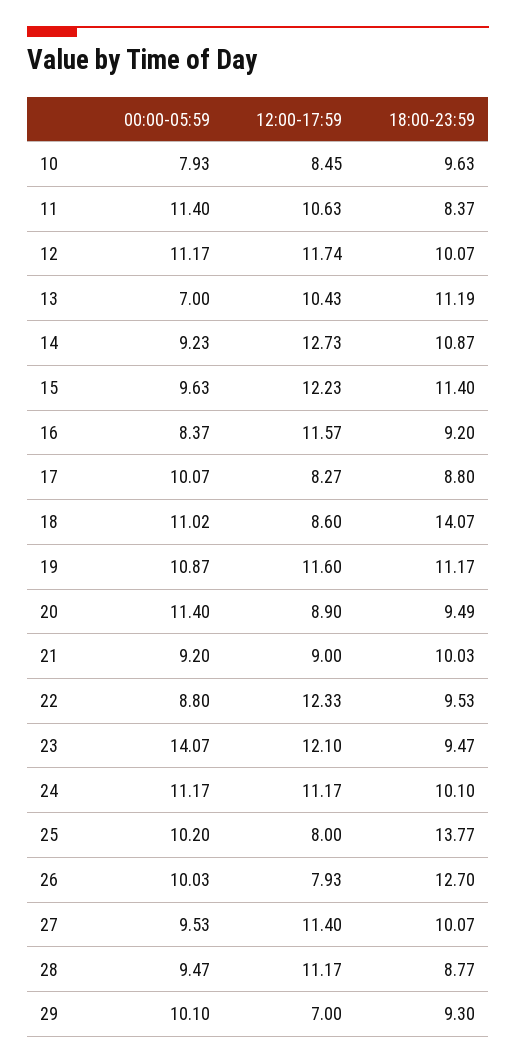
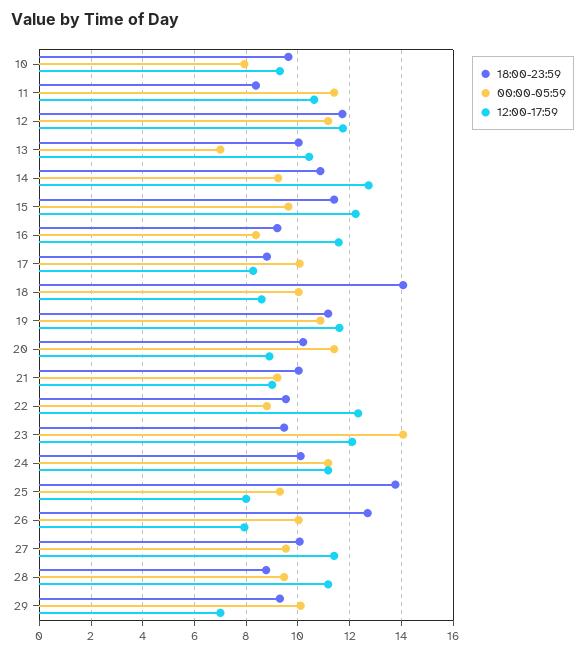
12:00-17:59, 10: 8.45 -> 9.25
18:00-23:59, 12: 10.07 -> 11.75
18:00-23:59, 13: 11.19 -> 10
00:00-05:59, 18: 11.02 -> 10
18:00-23:59, 20: 9.49 -> 10.25
00:00-05:59, 25: 10.2 -> 9.25

